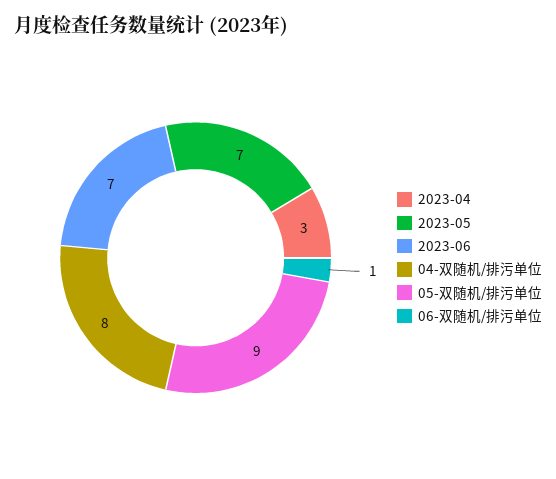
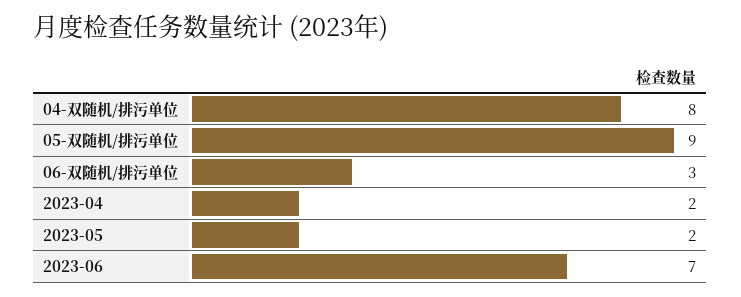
2023-04: 3 -> 2
2023-05: 7 -> 2
06-双随机/排污单位: 1 -> 3

